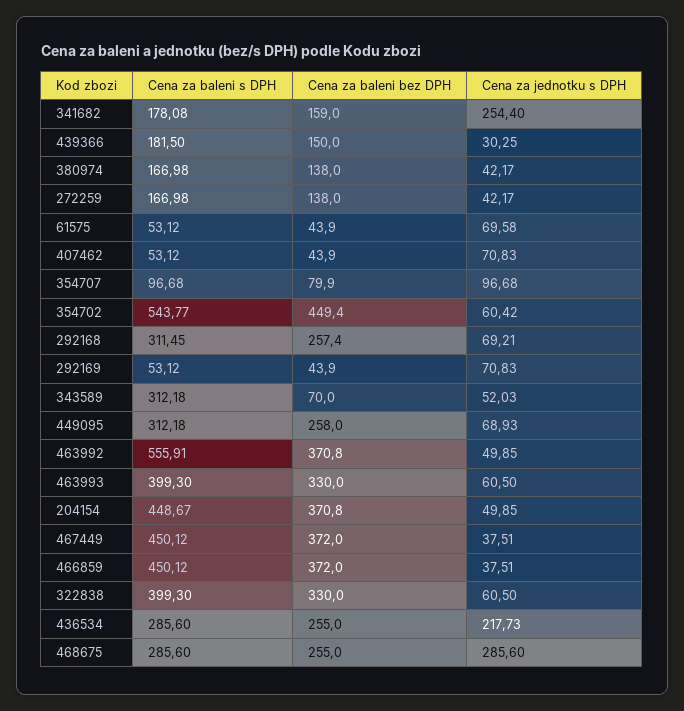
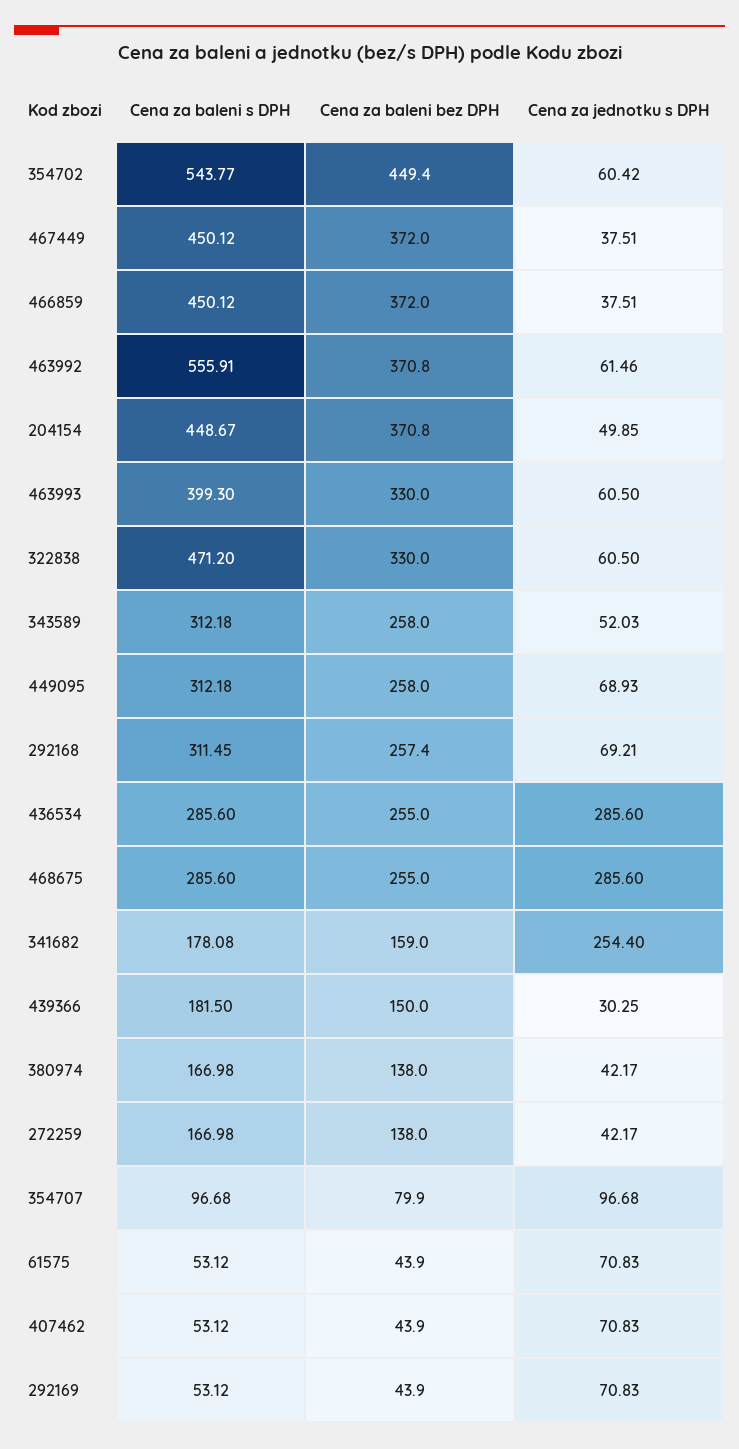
Cena za jednotku s DPH, 61575: 69.58 -> 70.83
Cena za baleni bez DPH, 343589: 70 -> 258
Cena za jednotku s DPH, 463992: 49.85 -> 61.46
Cena za baleni s DPH, 322838: 399.3 -> 471.2
Cena za jednotku s DPH, 436534: 217.73 -> 285.6

